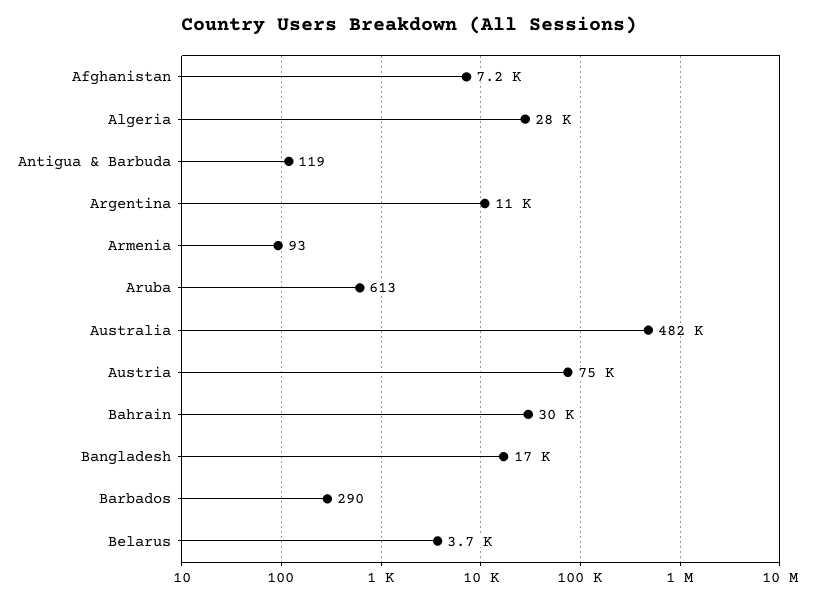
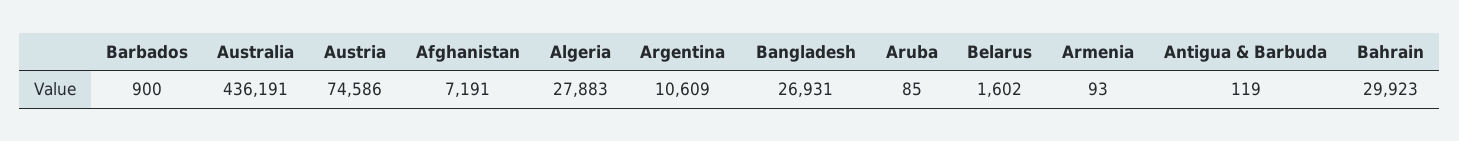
Aruba: 613 -> 85
Australia: 482000 -> 436191
Bangladesh: 17000 -> 26931
Barbados: 290 -> 900
Belarus: 3700 -> 1602

